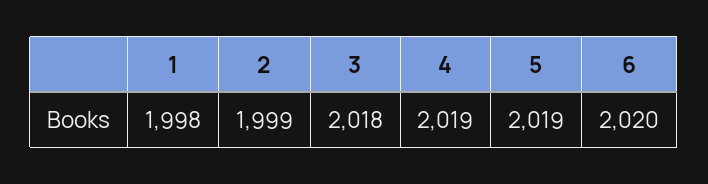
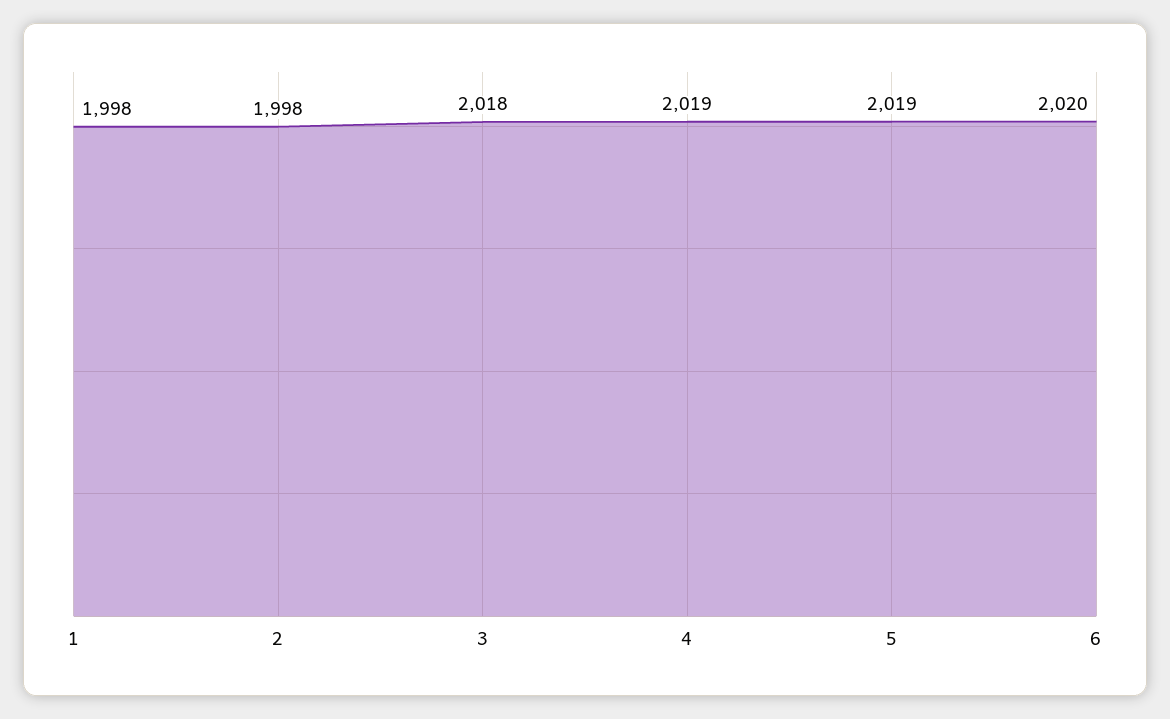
2: 1999 -> 1998

